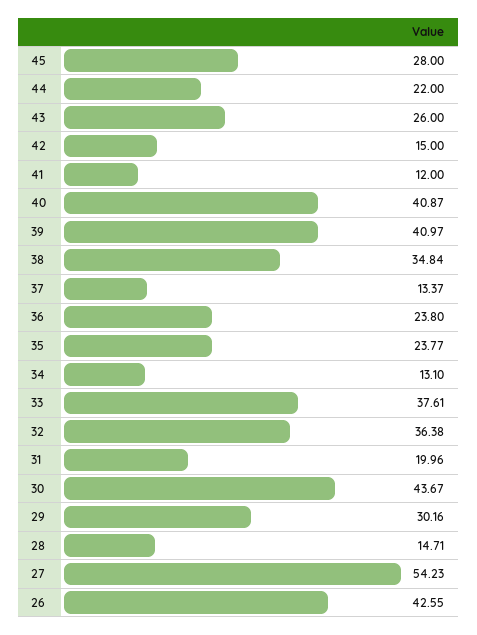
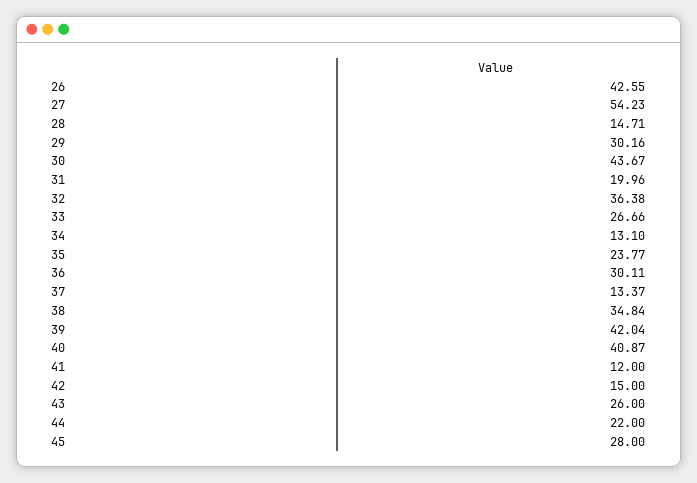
39: 40.97 -> 42.04
36: 23.8 -> 30.11
33: 37.61 -> 26.66

